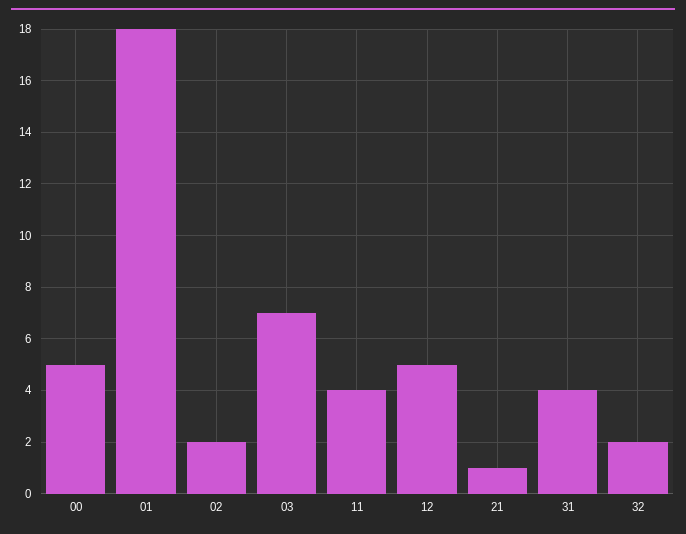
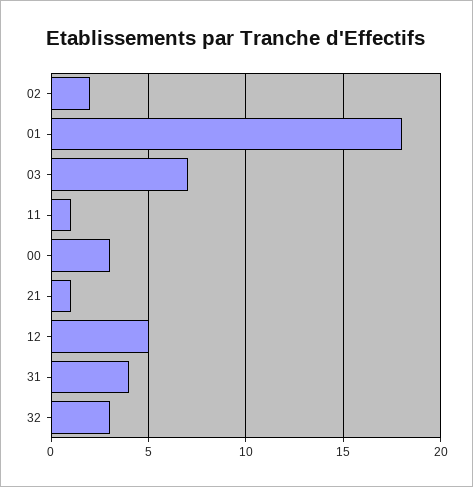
00: 5 -> 3
11: 4 -> 1
32: 2 -> 3

